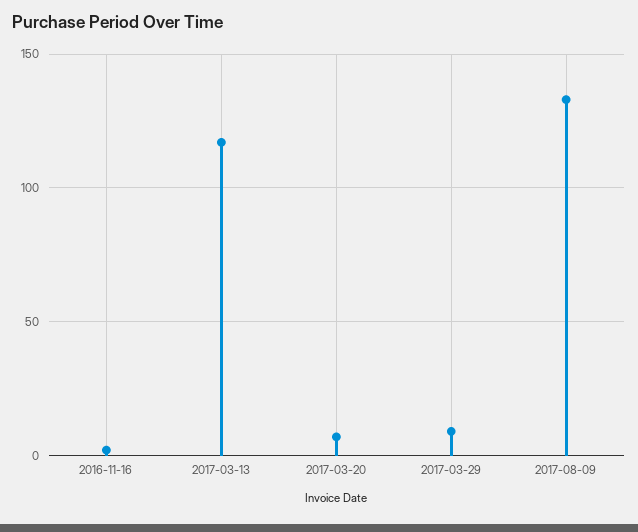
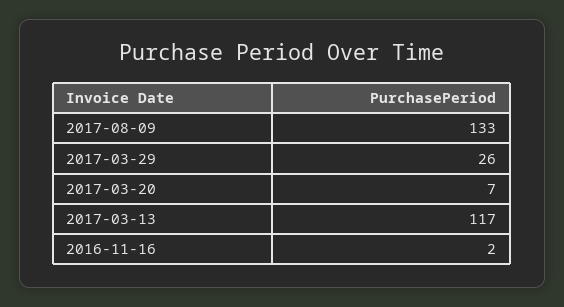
2017-03-29: 10 -> 26

